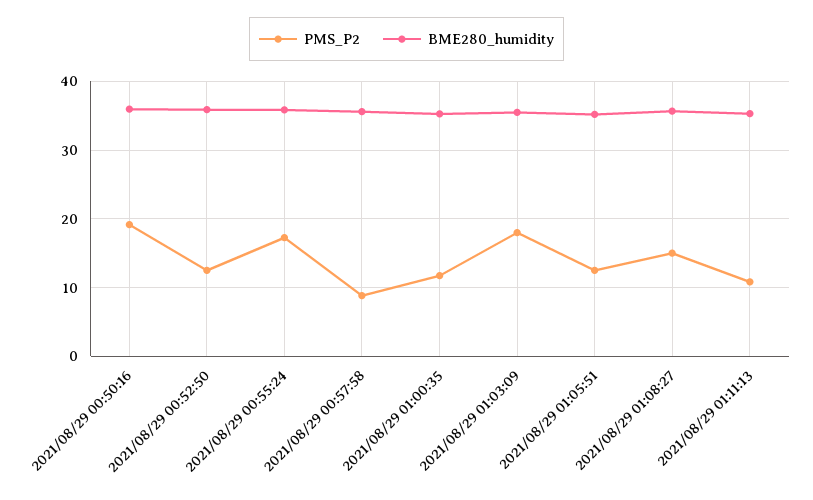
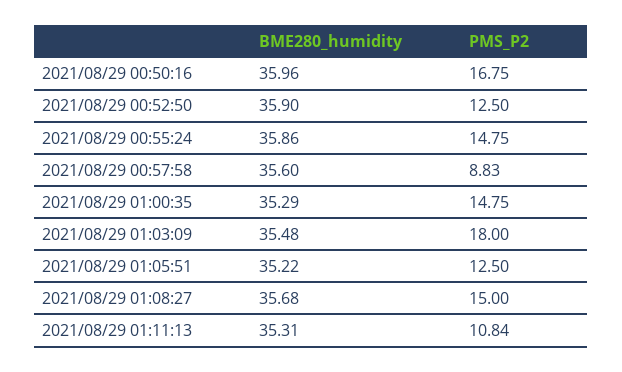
PMS_P2, 2021/08/29 00:50:16: 19 -> 16.75
PMS_P2, 2021/08/29 00:55:24: 17 -> 14.75
PMS_P2, 2021/08/29 01:00:35: 12 -> 14.75

